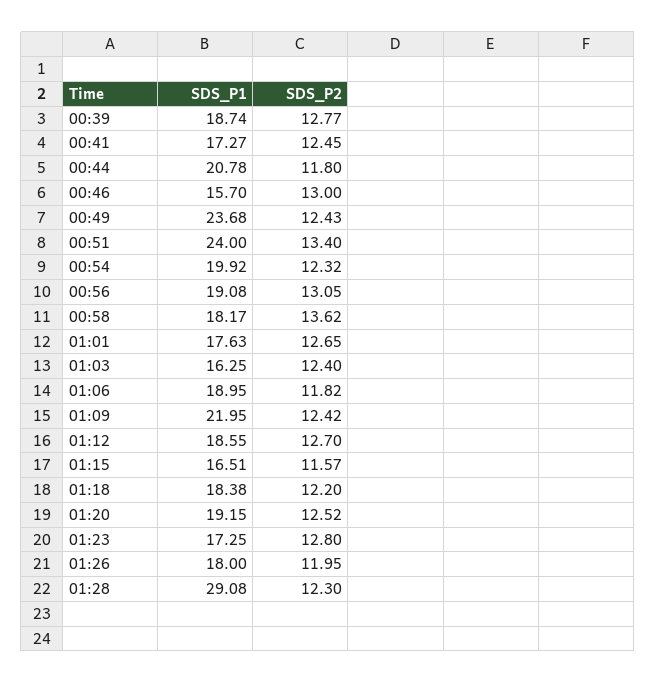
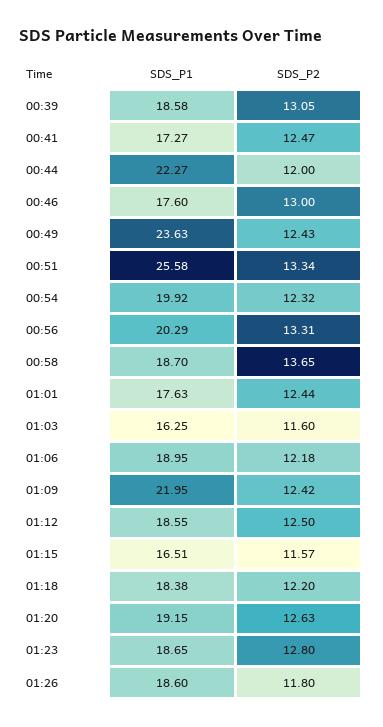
SDS_P1, 00:39: 18.74 -> 18.58
SDS_P2, 00:39: 12.77 -> 13.05
SDS_P2, 00:41: 12.45 -> 12.47
SDS_P1, 00:44: 20.78 -> 22.27
SDS_P2, 00:44: 11.8 -> 12
SDS_P1, 00:46: 15.7 -> 17.6
SDS_P1, 00:49: 23.68 -> 23.63
SDS_P1, 00:51: 24 -> 25.58
SDS_P2, 00:51: 13.4 -> 13.34
SDS_P1, 00:56: 19.08 -> 20.29
SDS_P2, 00:56: 13.05 -> 13.31
SDS_P1, 00:58: 18.17 -> 18.7
SDS_P2, 00:58: 13.62 -> 13.65
SDS_P2, 01:01: 12.65 -> 12.44
SDS_P2, 01:03: 12.4 -> 11.6
SDS_P2, 01:06: 11.82 -> 12.18
SDS_P2, 01:12: 12.7 -> 12.5
SDS_P2, 01:20: 12.52 -> 12.63
SDS_P1, 01:23: 17.25 -> 18.65
SDS_P1, 01:26: 18 -> 18.6
SDS_P2, 01:26: 11.95 -> 11.8
SDS_P1, 01:28: 29.08 -> none
SDS_P2, 01:28: 12.3 -> none

